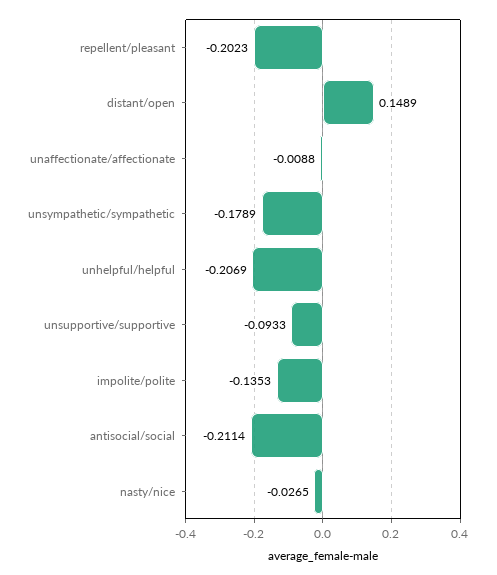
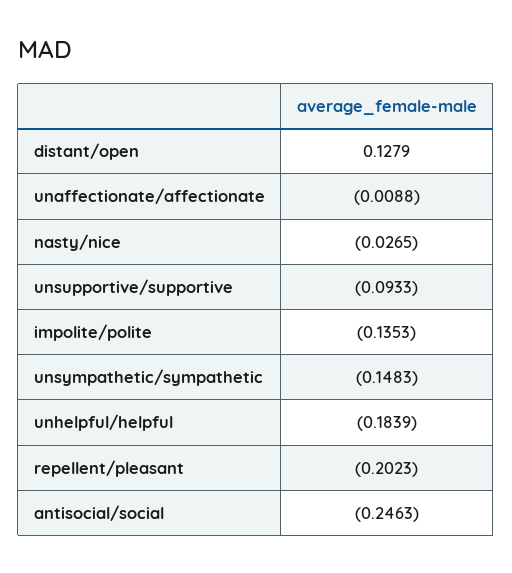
distant/open: 0.1489 -> 0.1279
unsympathetic/sympathetic: -0.1789 -> -0.1483
unhelpful/helpful: -0.2069 -> -0.1839
antisocial/social: -0.2114 -> -0.2463

